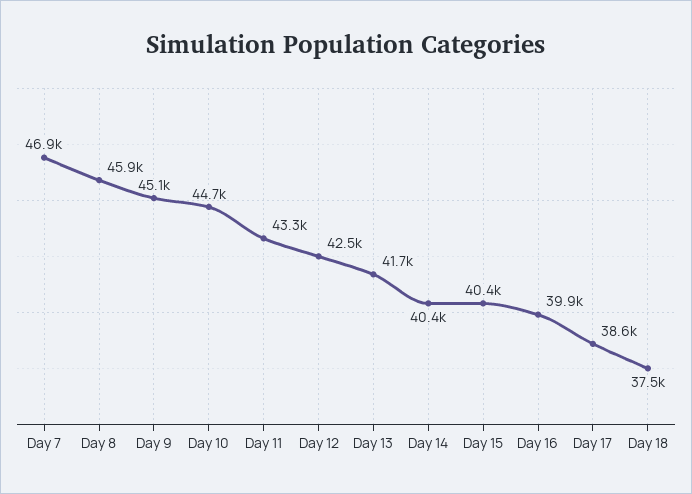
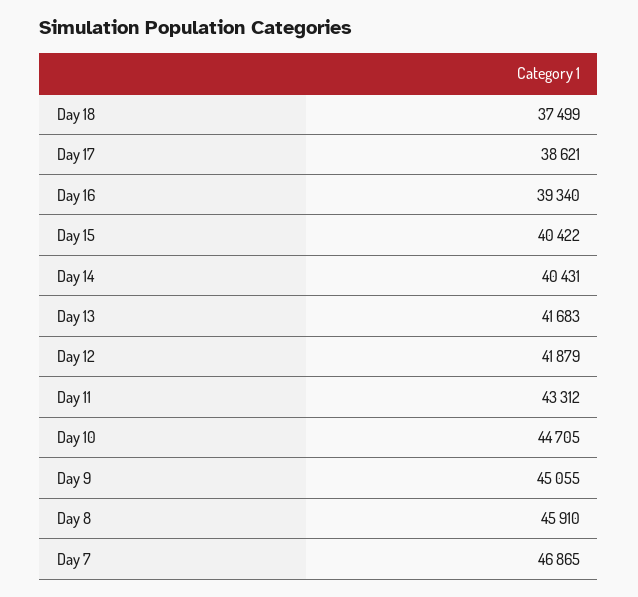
Day 12: 42500 -> 41879
Day 16: 39900 -> 39340

